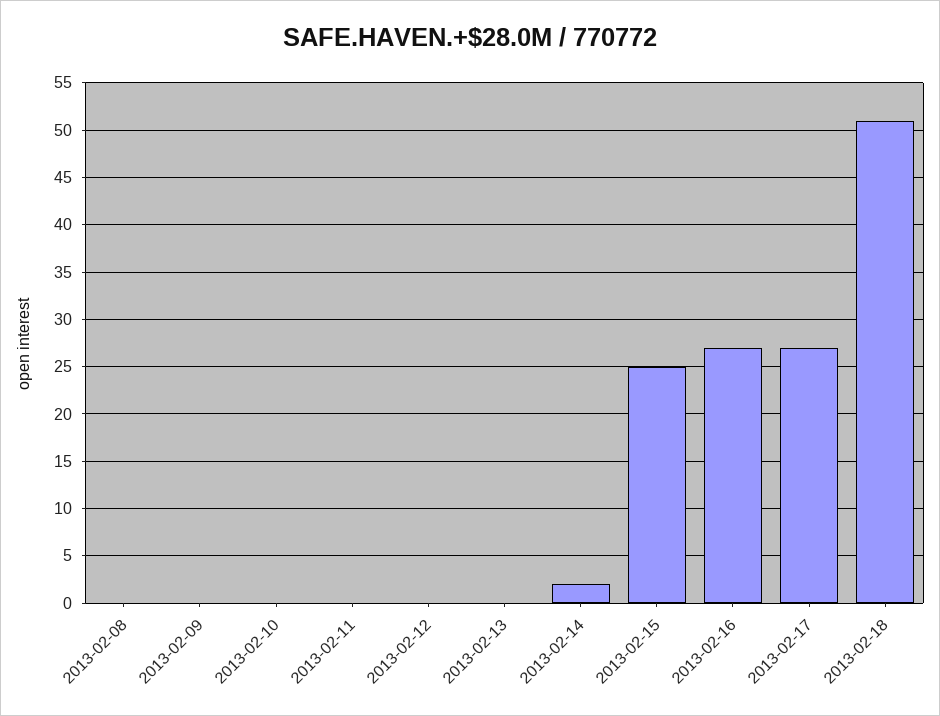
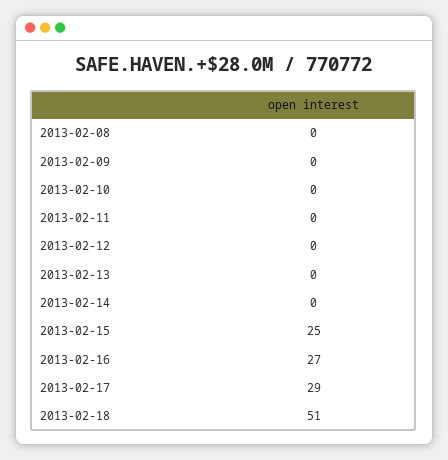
2013-02-14: 2 -> 0
2013-02-17: 27 -> 29

